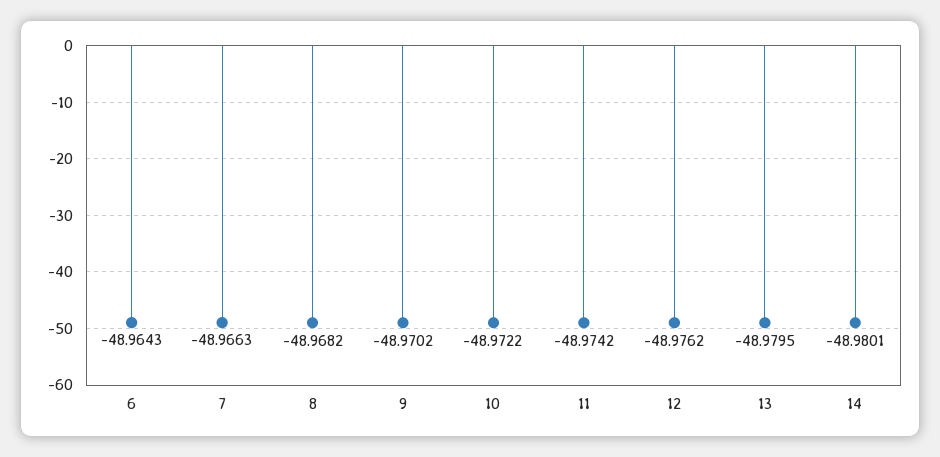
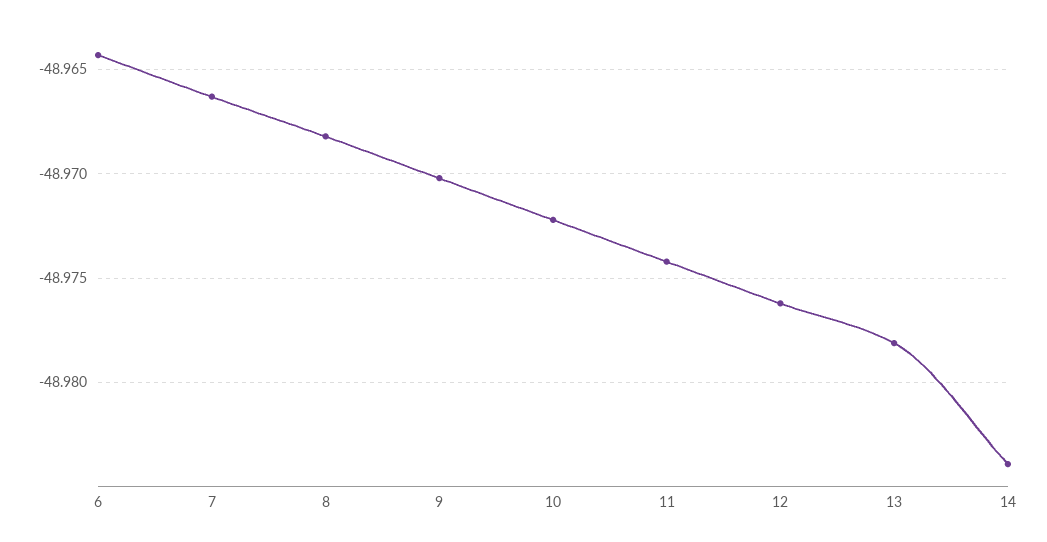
13: -48.9795 -> -48.978
14: -48.9801 -> -48.984

